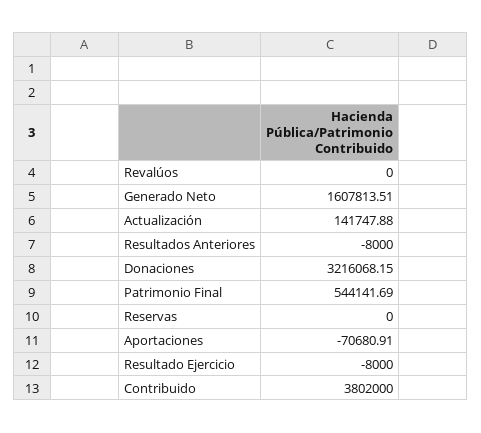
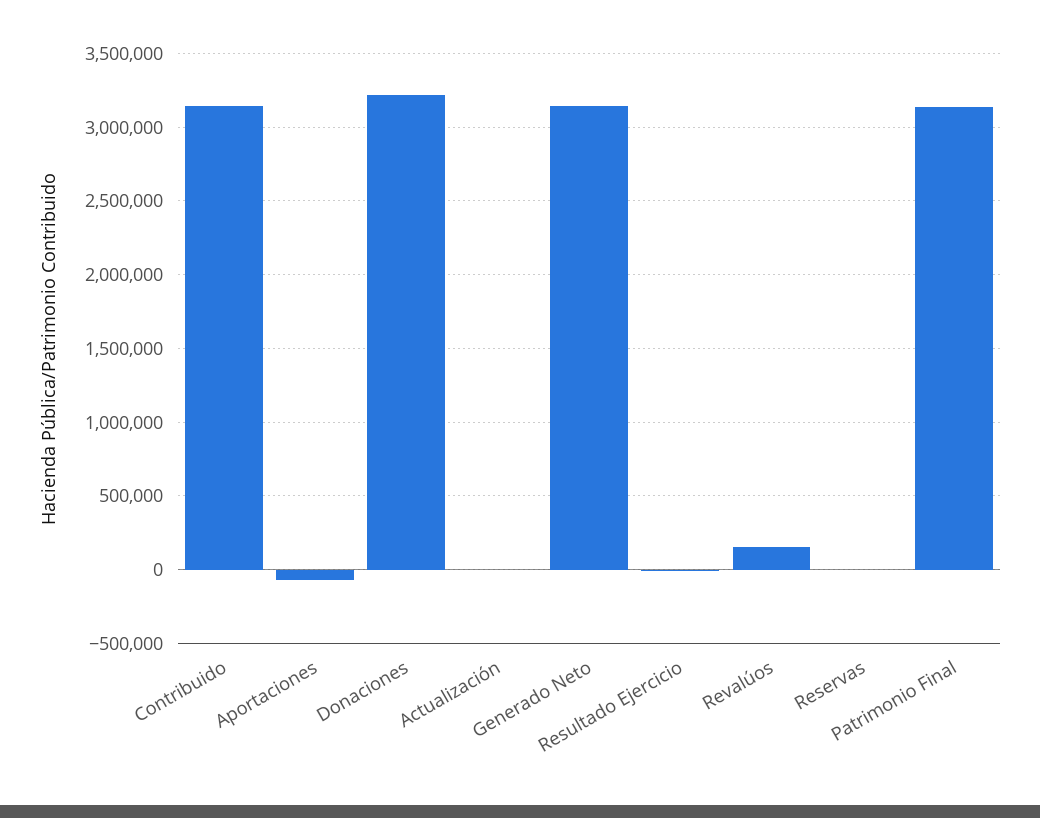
Revalúos: 0 -> 150000
Generado Neto: 1607813.51 -> 3150000
Actualización: 141747.88 -> 0
Resultados Anteriores: -8000 -> none
Patrimonio Final: 544141.69 -> 3150000
Contribuido: 3802000 -> 3150000

